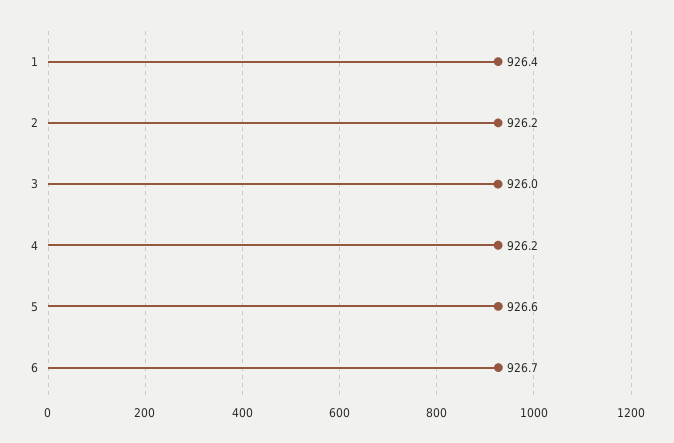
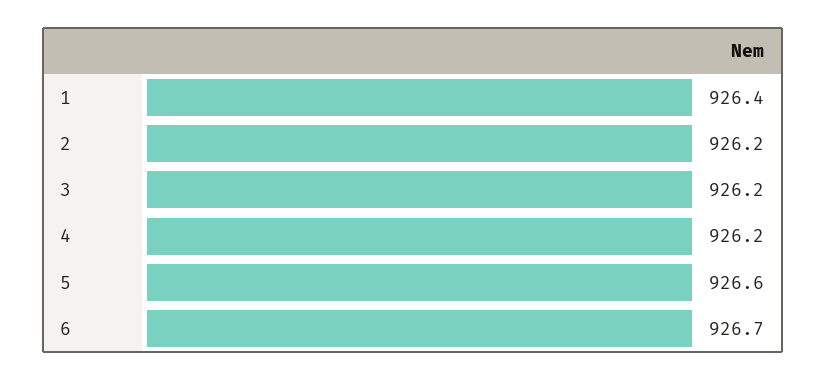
3: 926 -> 926.2

